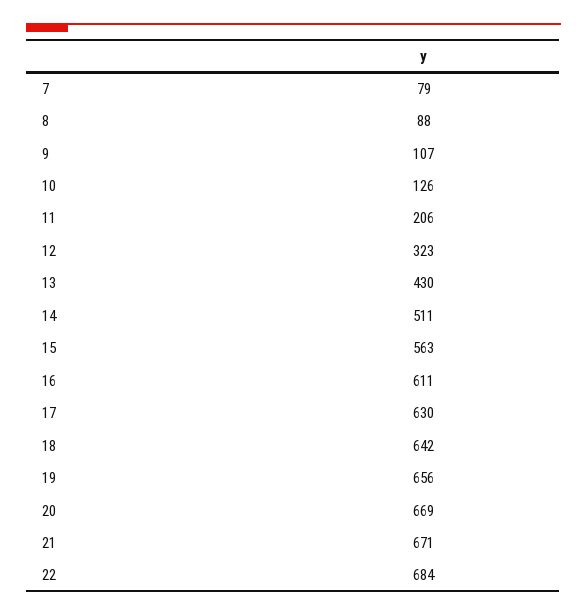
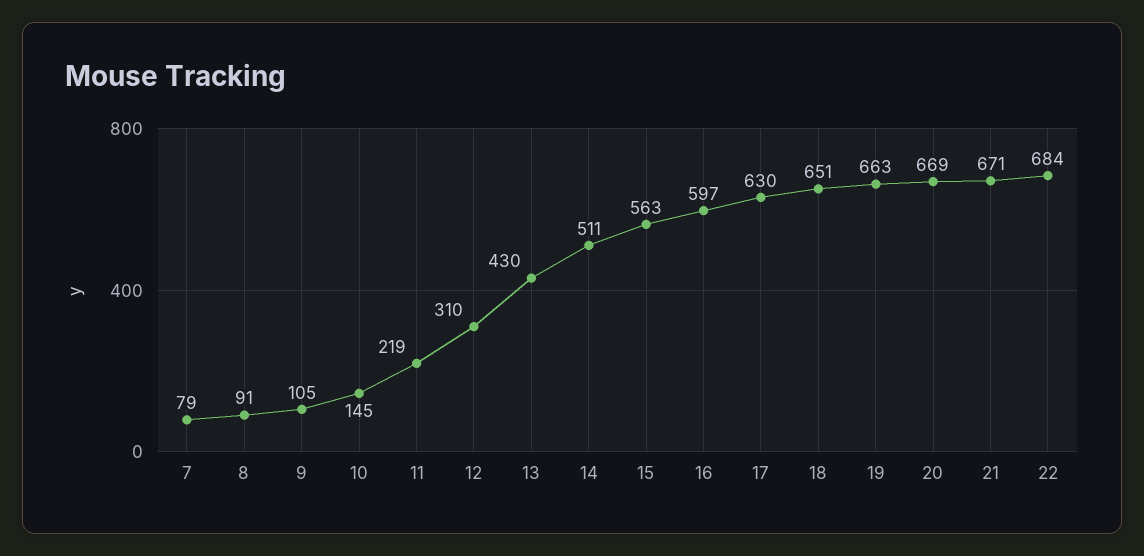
8: 88 -> 91
9: 107 -> 105
10: 126 -> 145
11: 206 -> 219
12: 323 -> 310
16: 611 -> 597
18: 642 -> 651
19: 656 -> 663

